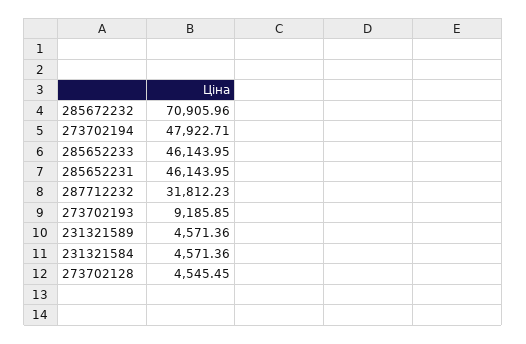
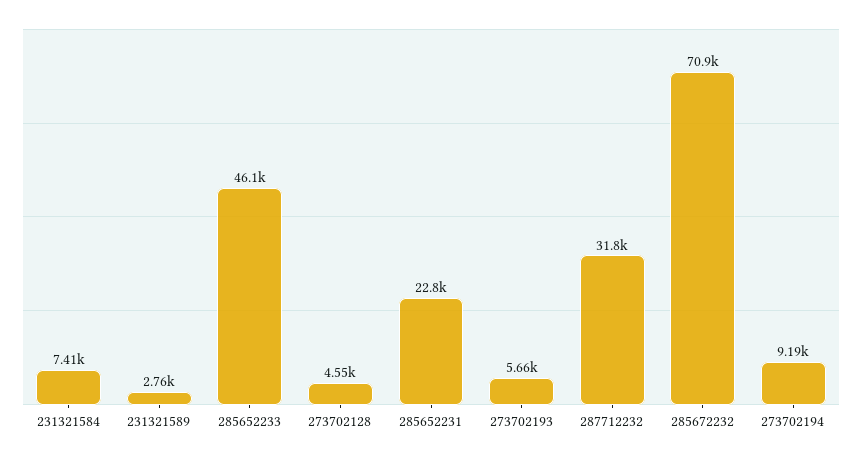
273702194: 47922.71 -> 9190
285652231: 46143.95 -> 22800
273702193: 9185.85 -> 5660
231321589: 4571.36 -> 2760
231321584: 4571.36 -> 7410

